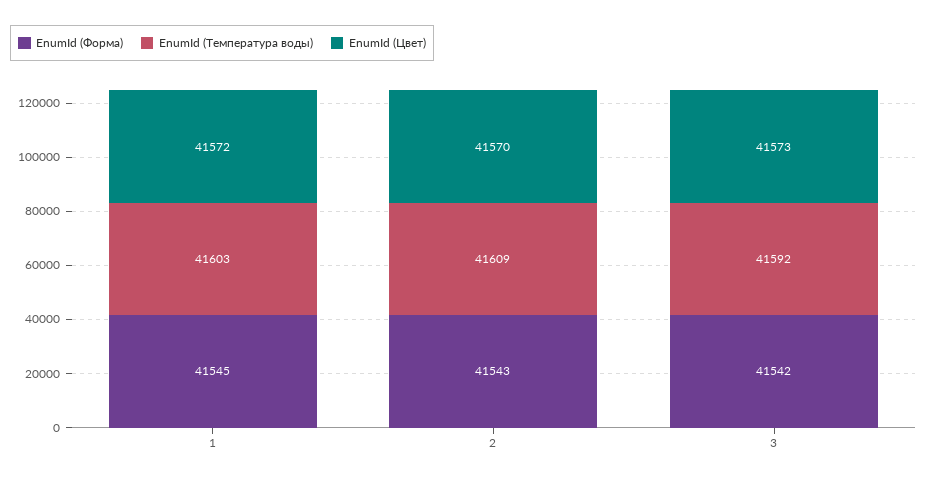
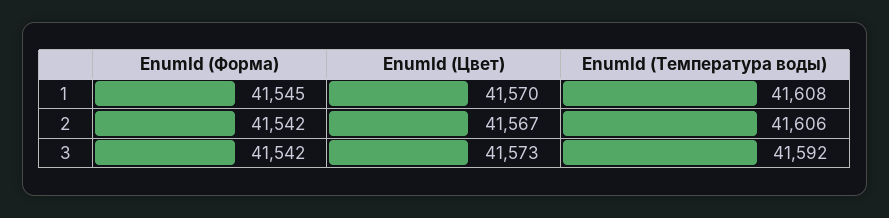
EnumId (Температура воды), 1: 41603 -> 41608
EnumId (Цвет), 1: 41572 -> 41570
EnumId (Форма), 2: 41543 -> 41542
EnumId (Температура воды), 2: 41609 -> 41606
EnumId (Цвет), 2: 41570 -> 41567

